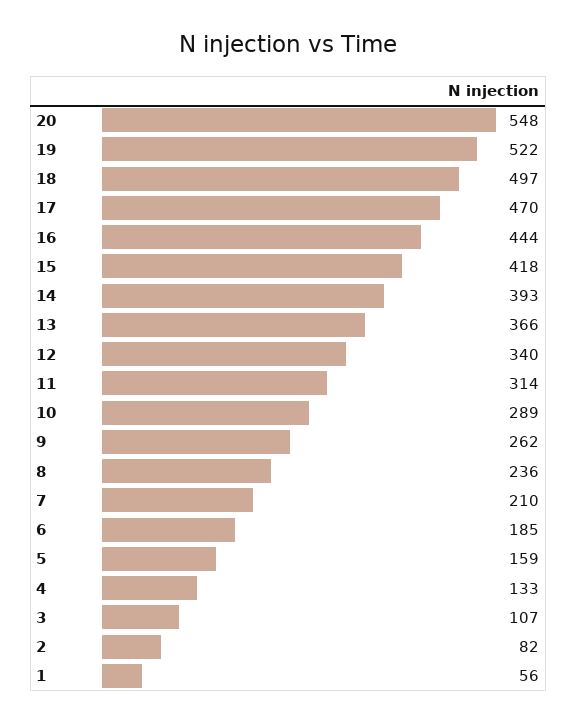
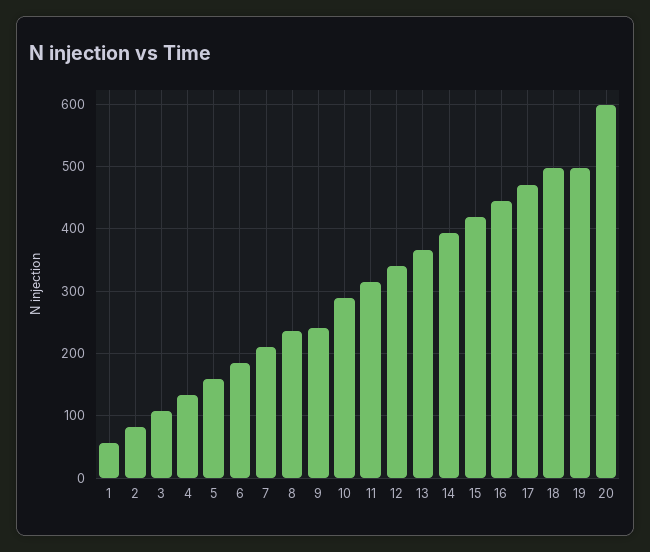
20: 548 -> 600
19: 522 -> 500
9: 262 -> 240

